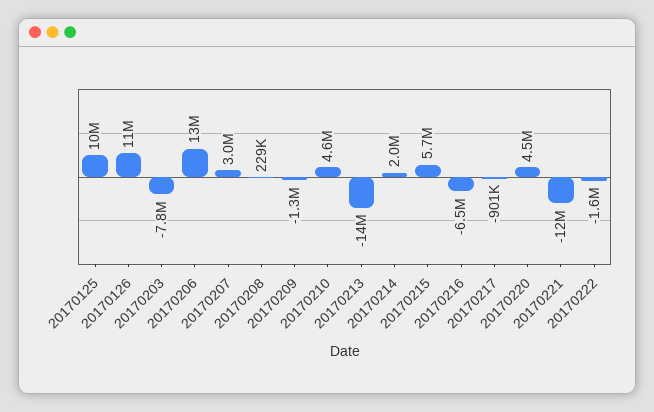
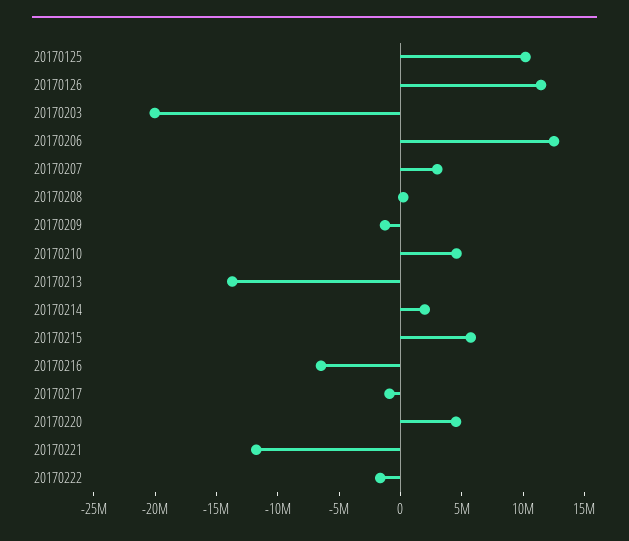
20170203: -7800000 -> -20000000

